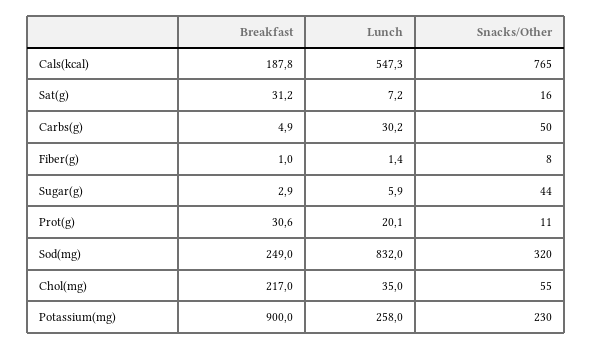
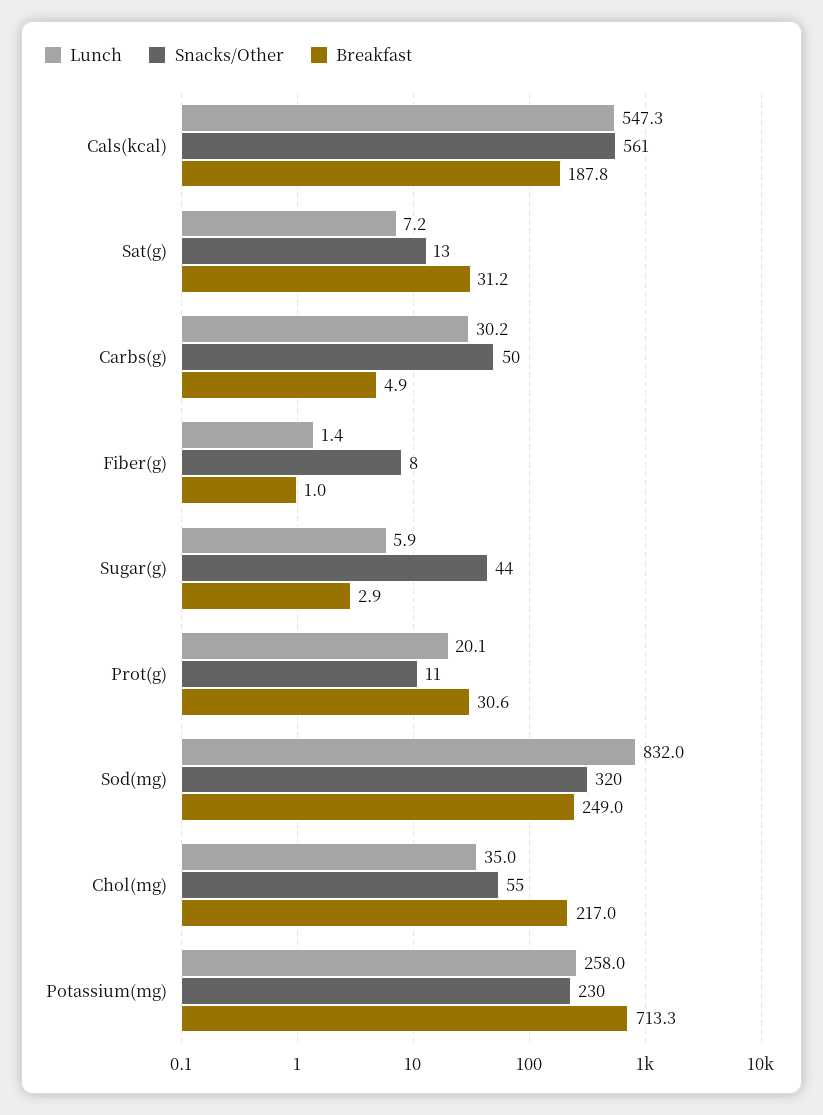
Snacks/Other, Cals(kcal): 765 -> 561
Snacks/Other, Sat(g): 16 -> 13
Breakfast, Potassium(mg): 900 -> 713.3

